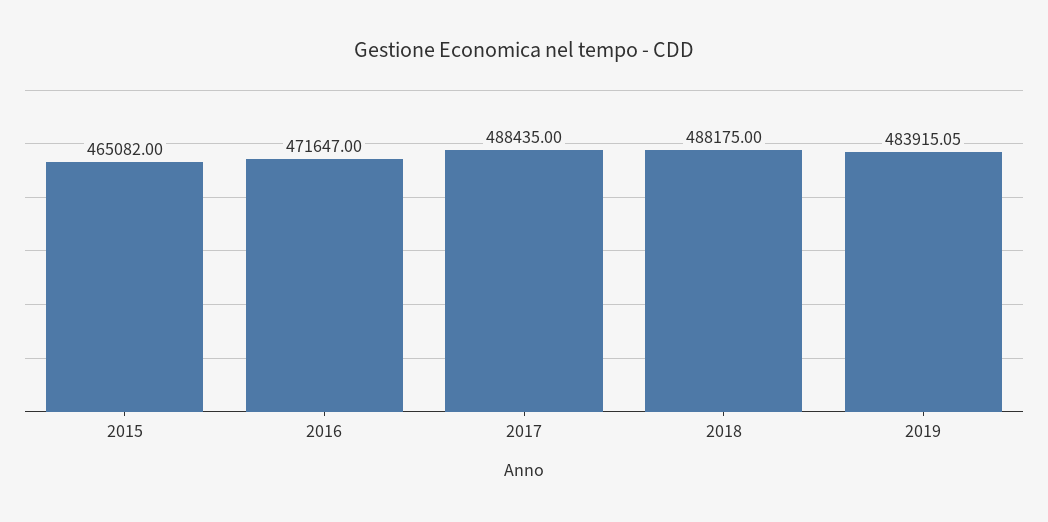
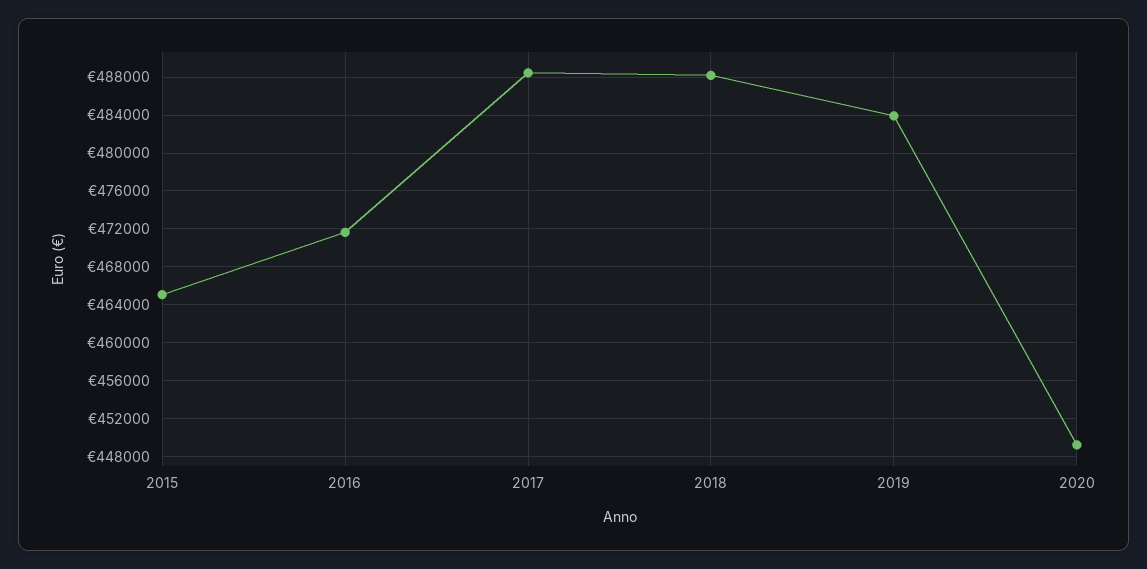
2020: none -> 449000

